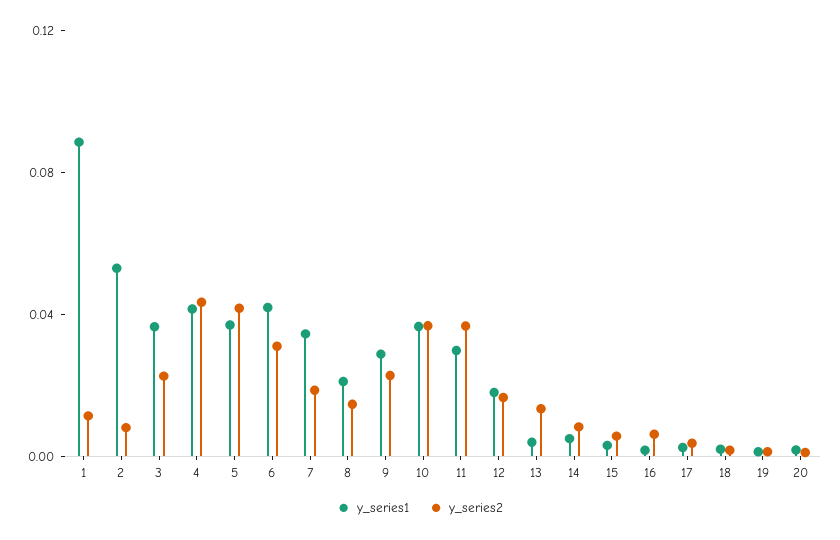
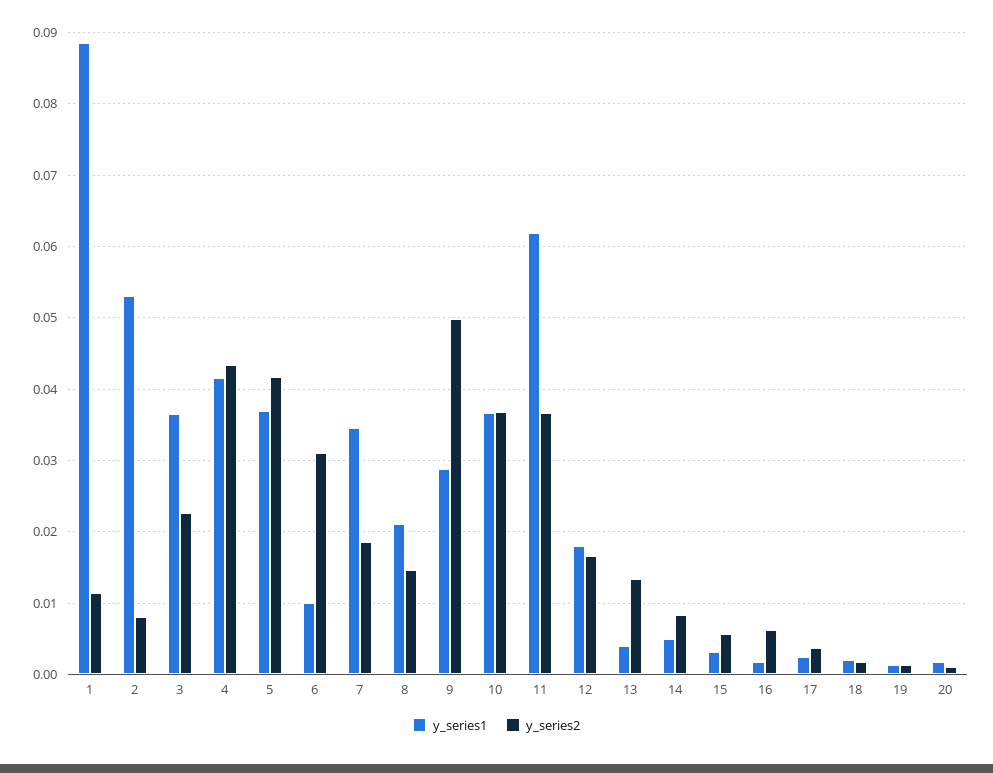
y_series1, 6: 0.04 -> 0.01
y_series2, 9: 0.02 -> 0.05
y_series1, 11: 0.03 -> 0.062

